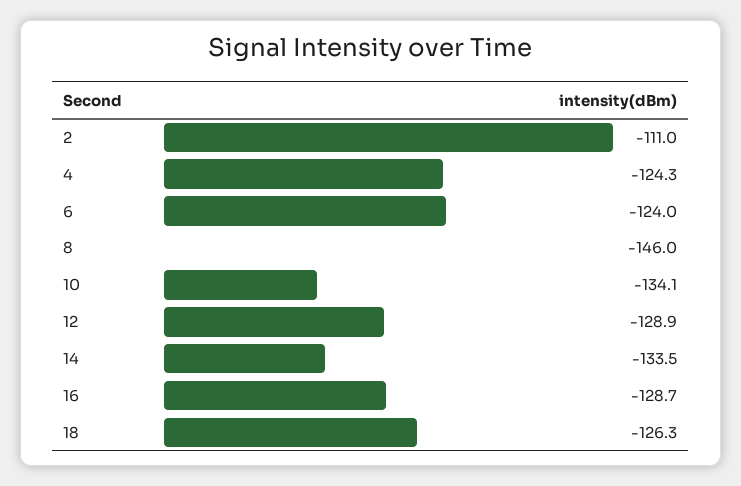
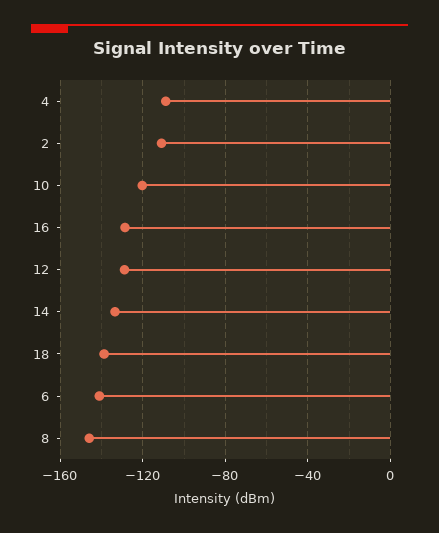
4: -124.3 -> -110
6: -124 -> -140
10: -134.1 -> -120
18: -126.3 -> -140

